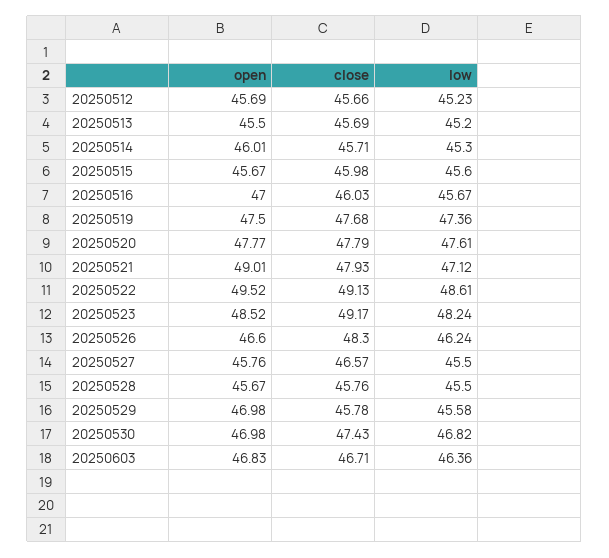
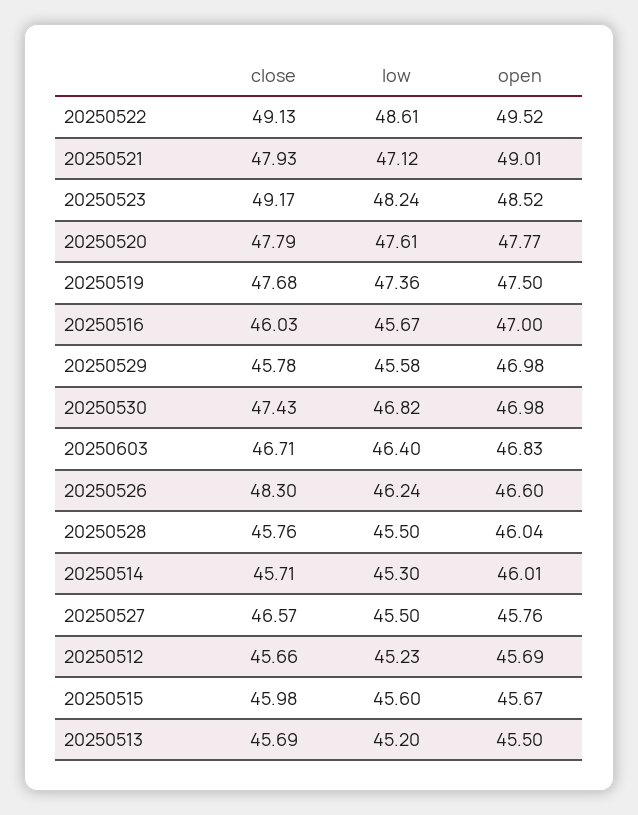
open, 20250528: 45.67 -> 46.04
low, 20250603: 46.36 -> 46.4

